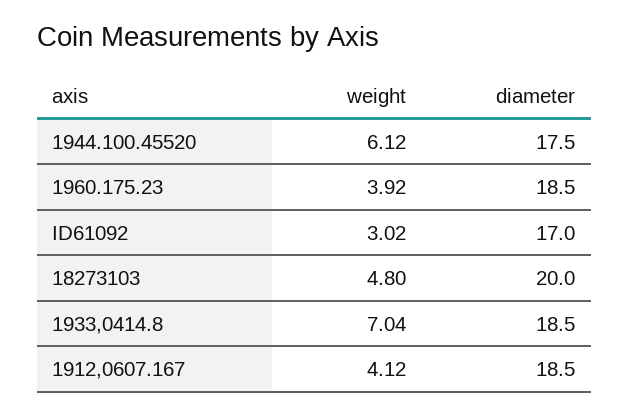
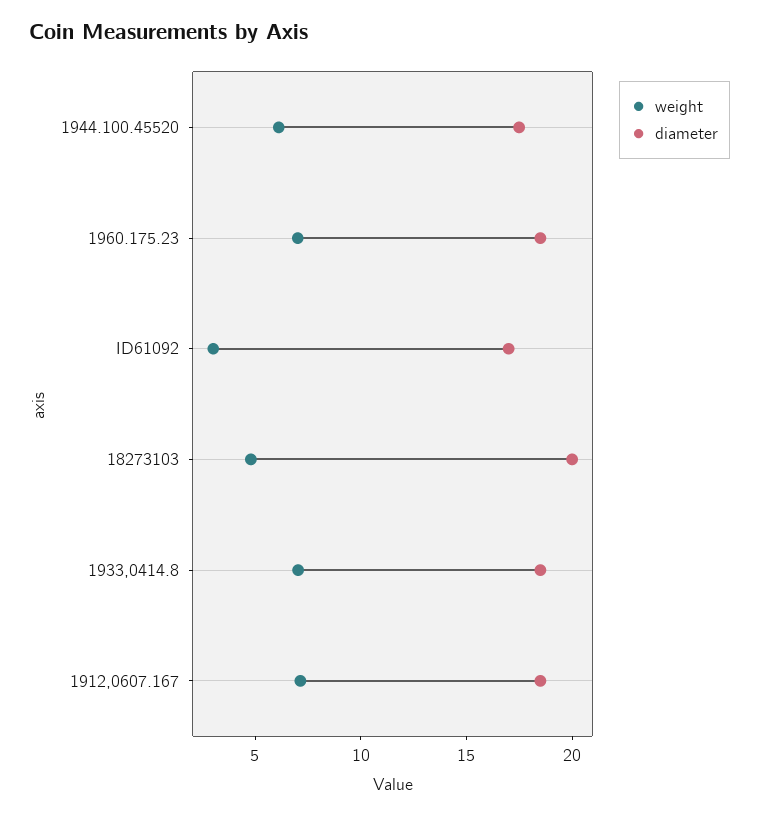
weight, 1960.175.23: 3.92 -> 7
weight, 1912,0607.167: 4.12 -> 7

